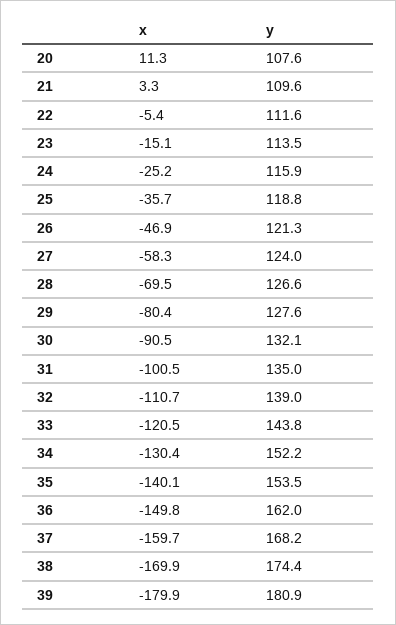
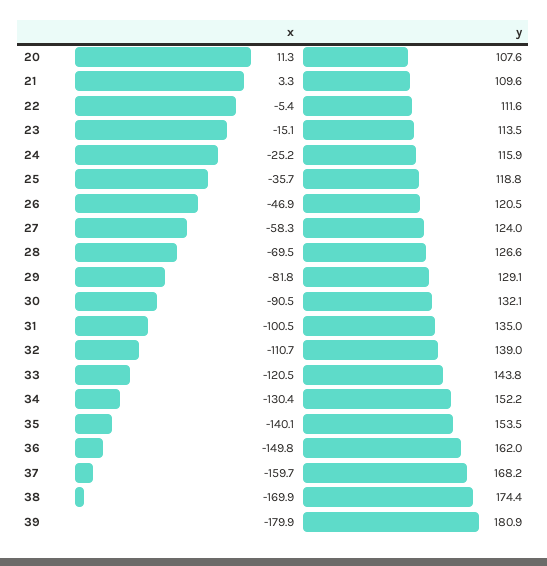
y, 26: 121.3 -> 120.5
x, 29: -80.4 -> -81.8
y, 29: 127.6 -> 129.1

